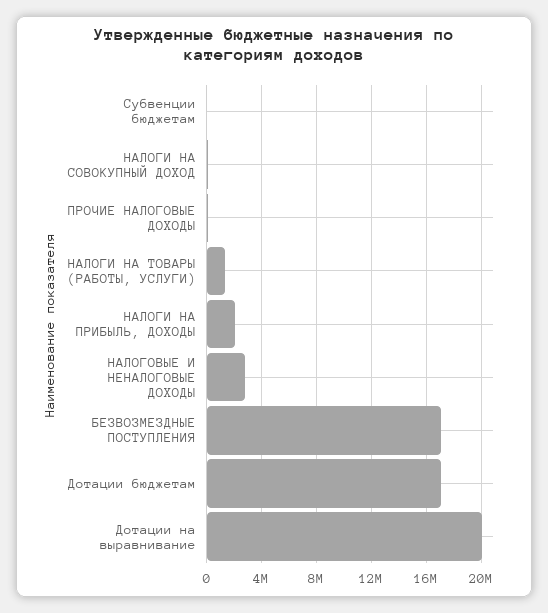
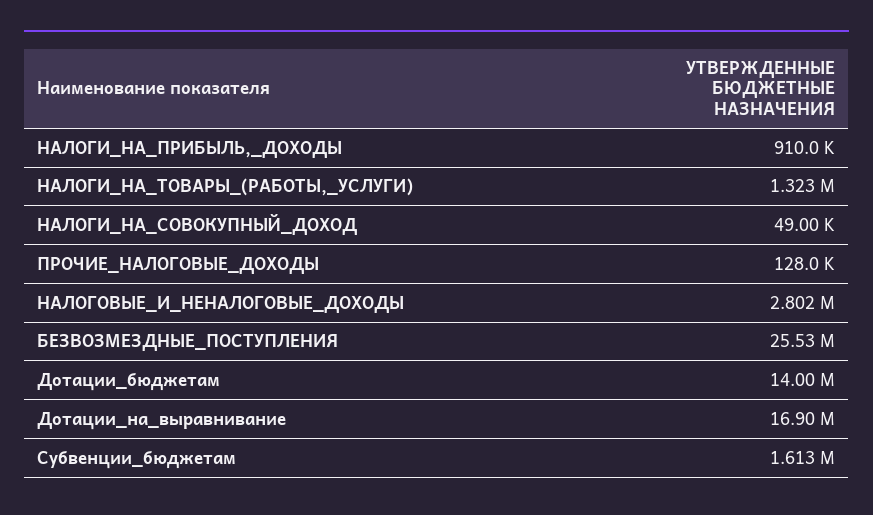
Субвенции бюджетам: 0 -> 1613000
НАЛОГИ НА ПРИБЫЛЬ, ДОХОДЫ: 2000000 -> 910000
БЕЗВОЗМЕЗДНЫЕ ПОСТУПЛЕНИЯ: 17000000 -> 25530000
Дотации бюджетам: 17000000 -> 14000000
Дотации на выравнивание: 20000000 -> 16900000

